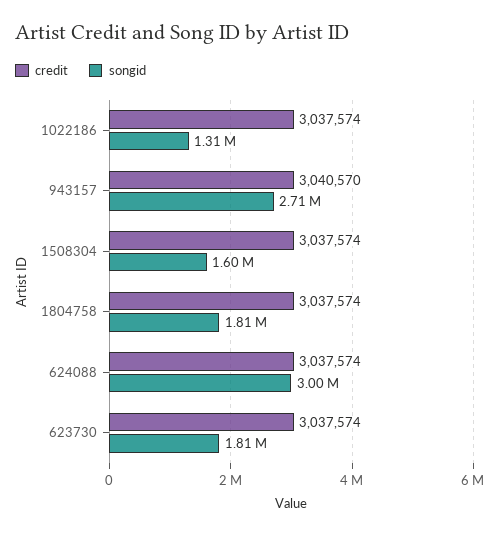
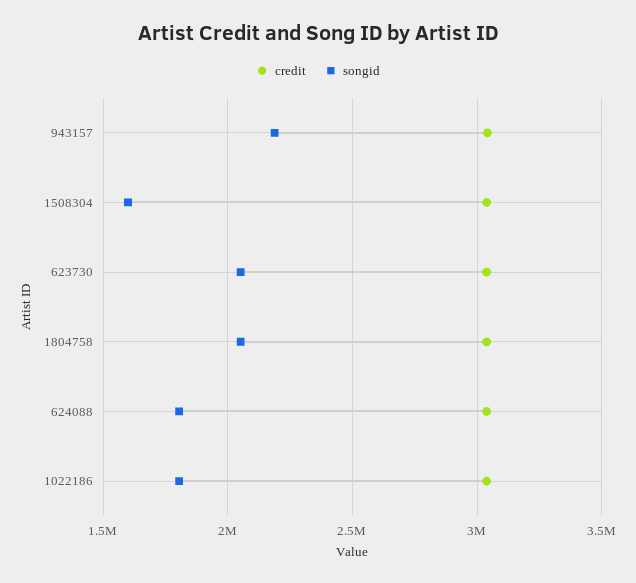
songid, 1022186: 1310000 -> 1800000
songid, 943157: 2710000 -> 2200000
songid, 1804758: 1810000 -> 2050000
songid, 624088: 3000000 -> 1800000
songid, 623730: 1810000 -> 2050000

